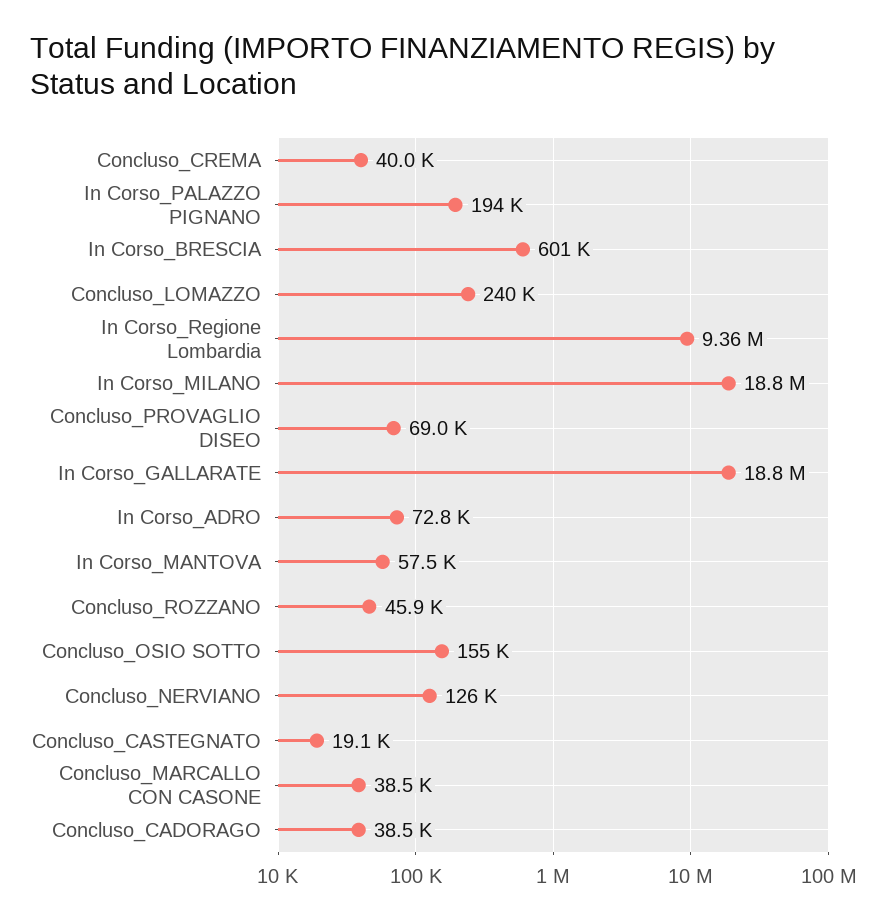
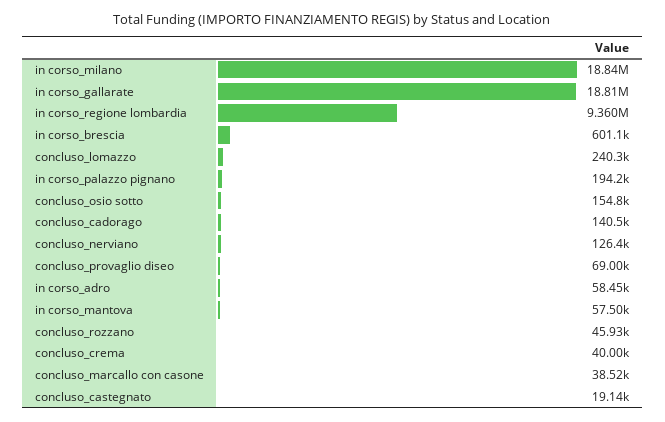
In Corso_ADRO: 72800 -> 58450
Concluso_CADORAGO: 38500 -> 140500

